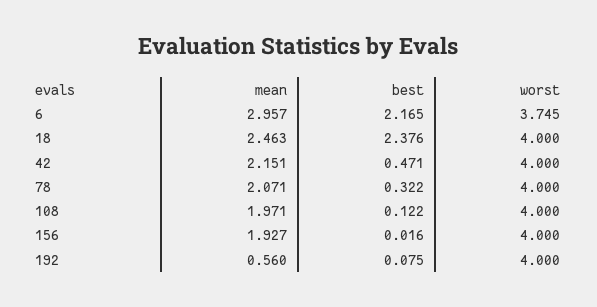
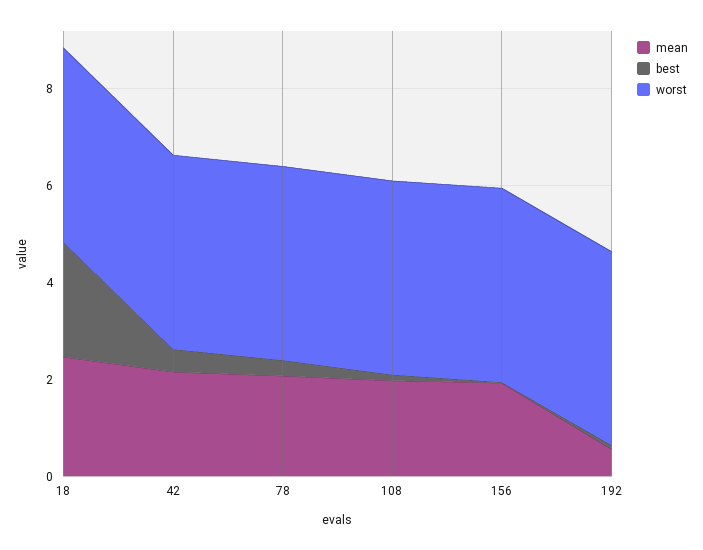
mean, 6: 2.957 -> none
best, 6: 2.165 -> none
worst, 6: 3.745 -> none

